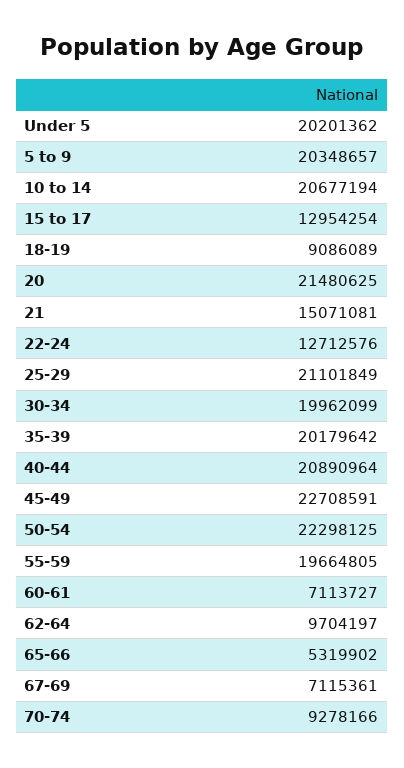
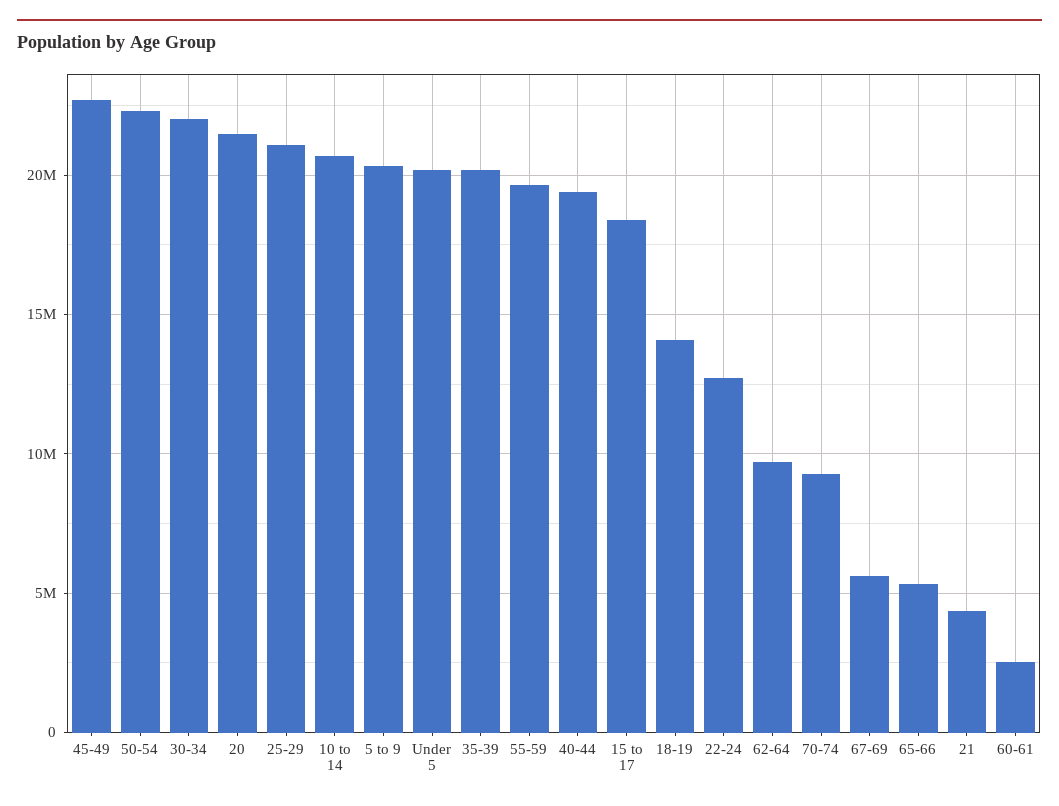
15 to 17: 12954254 -> 18500000
18-19: 9086089 -> 14000000
21: 15071081 -> 4500000
30-34: 19962099 -> 22000000
40-44: 20890964 -> 19500000
60-61: 7113727 -> 2500000
67-69: 7115361 -> 5500000

